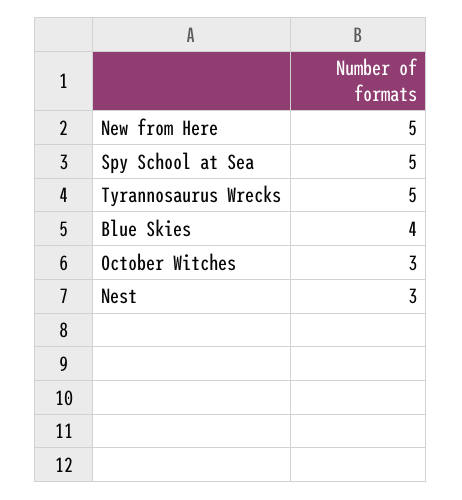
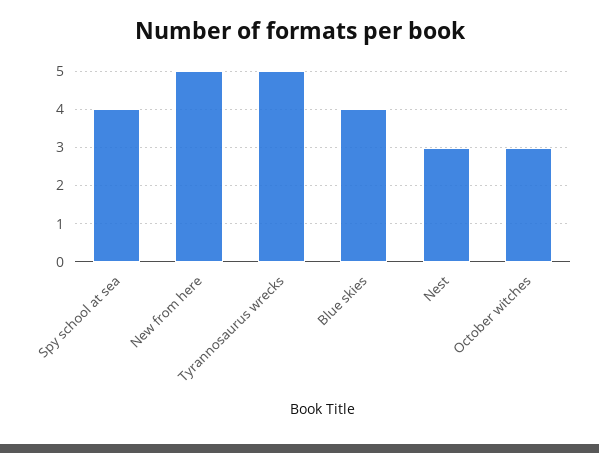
Spy School at Sea: 5 -> 4

